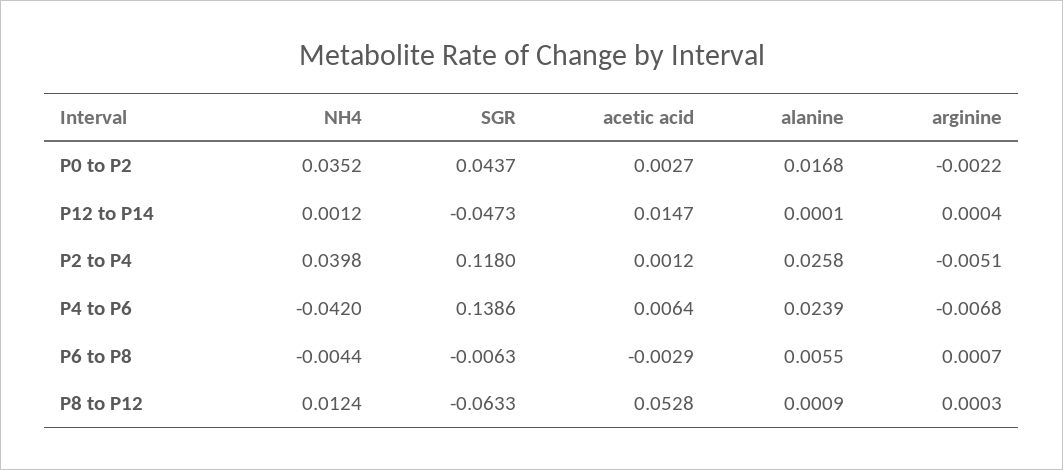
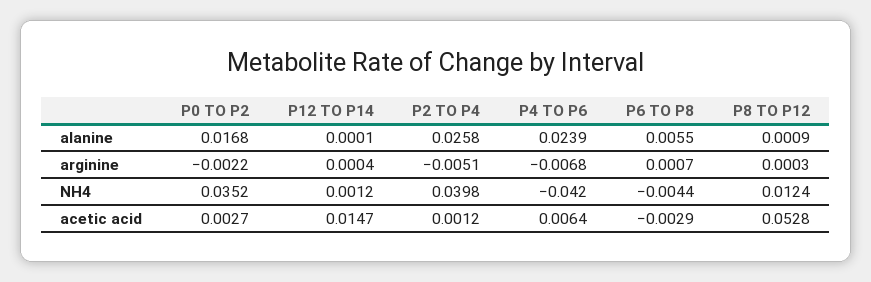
SGR, P0 to P2: 0.0437 -> none
SGR, P12 to P14: -0.0473 -> none
SGR, P2 to P4: 0.118 -> none
SGR, P4 to P6: 0.1386 -> none
SGR, P6 to P8: -0.0063 -> none
SGR, P8 to P12: -0.0633 -> none

